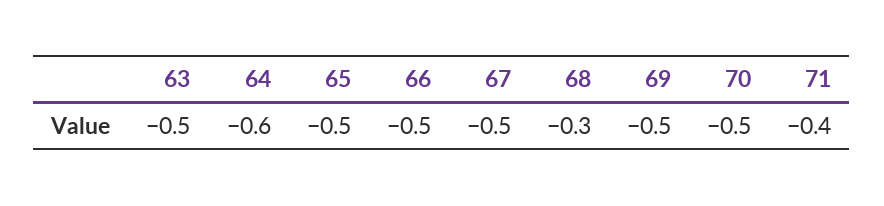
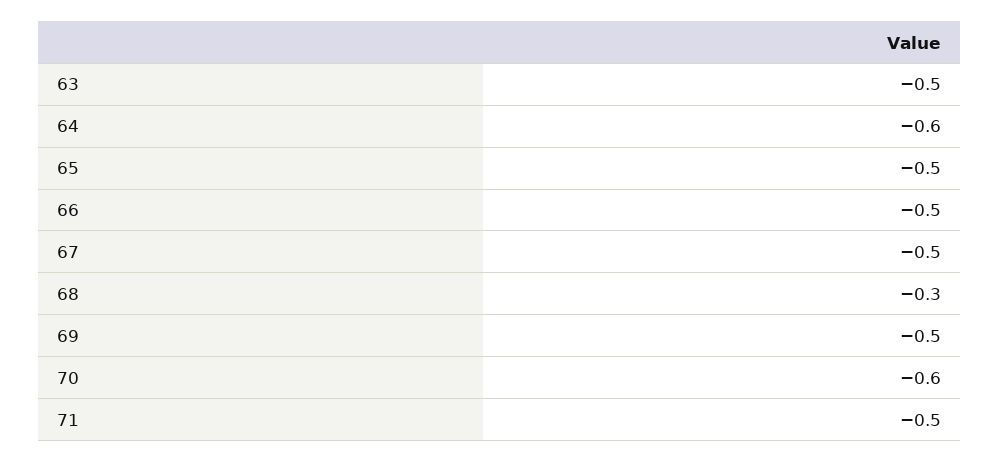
70: -0.5 -> -0.6
71: -0.4 -> -0.5

